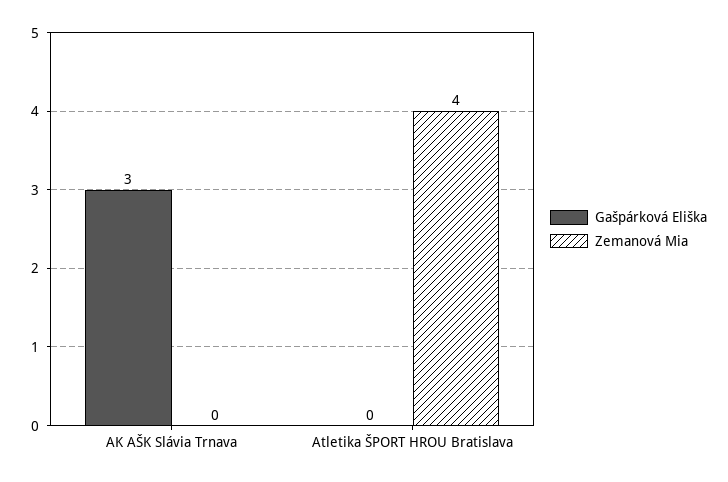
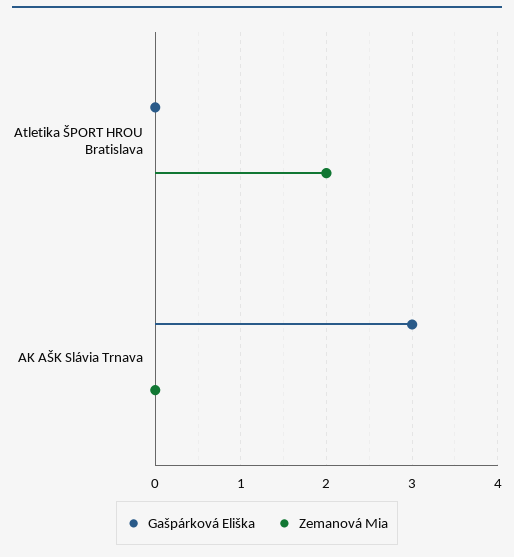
Zemanová Mia, Atletika ŠPORT HROU Bratislava: 4 -> 2

